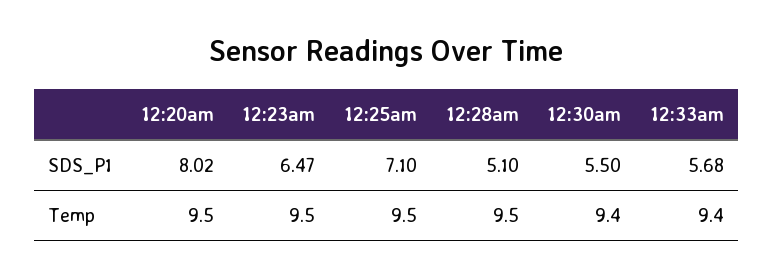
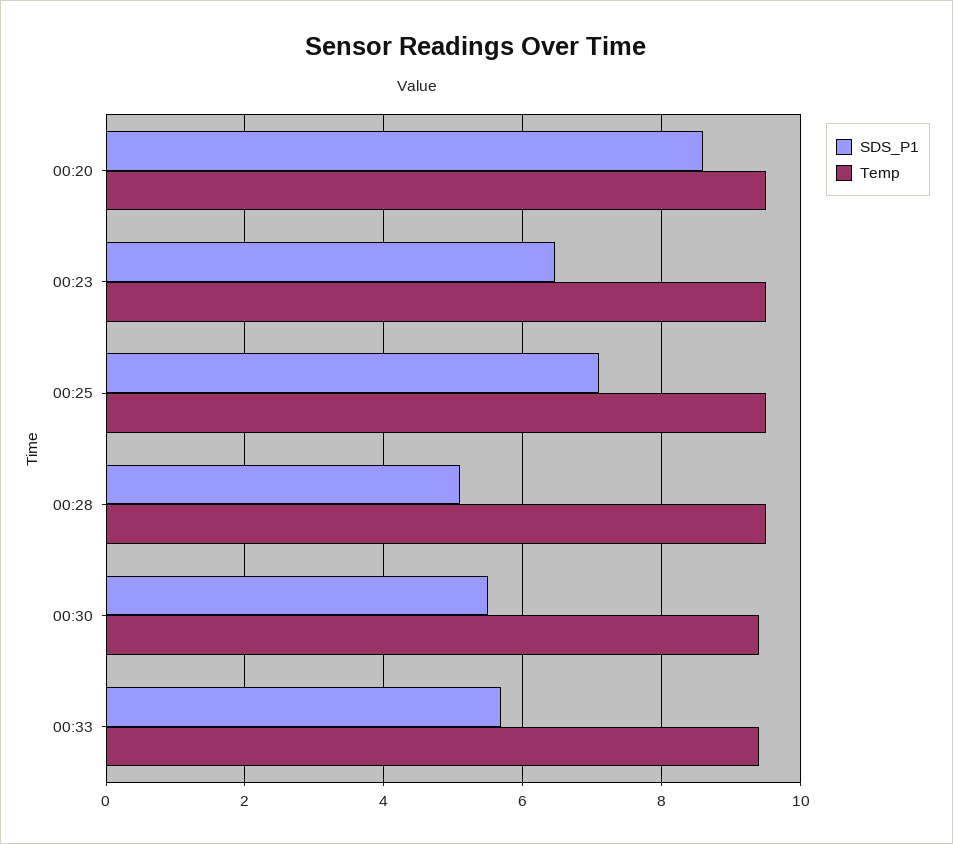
SDS_P1, 12:20am: 8.02 -> 8.6

